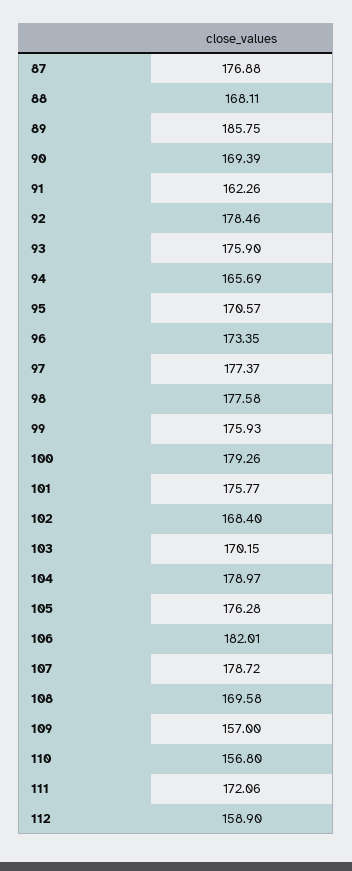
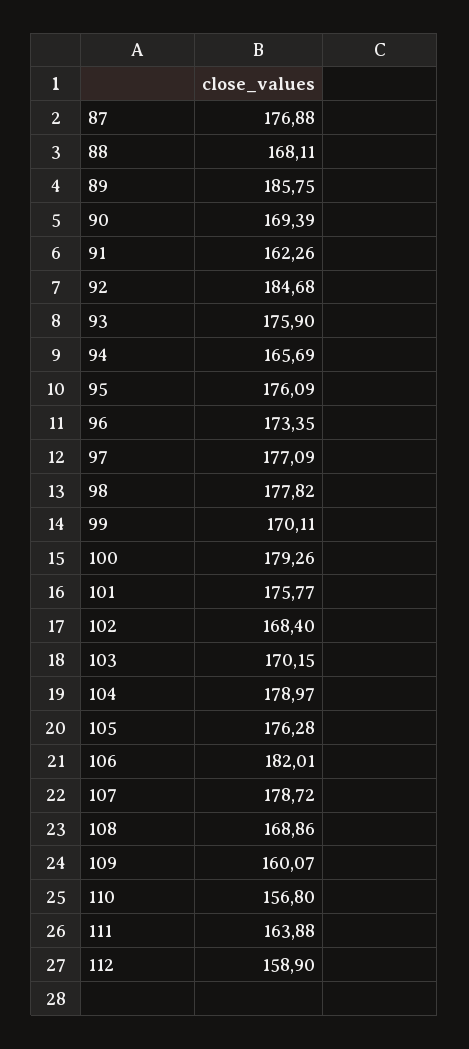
92: 178.46 -> 184.68
95: 170.57 -> 176.09
97: 177.37 -> 177.09
98: 177.58 -> 177.82
99: 175.93 -> 170.11
108: 169.58 -> 168.86
109: 157 -> 160.07
111: 172.06 -> 163.88

